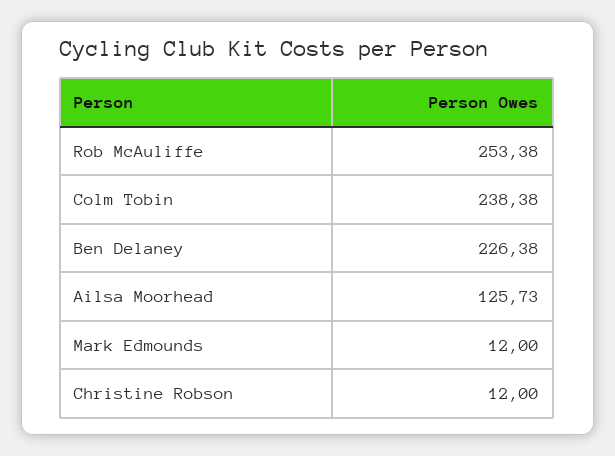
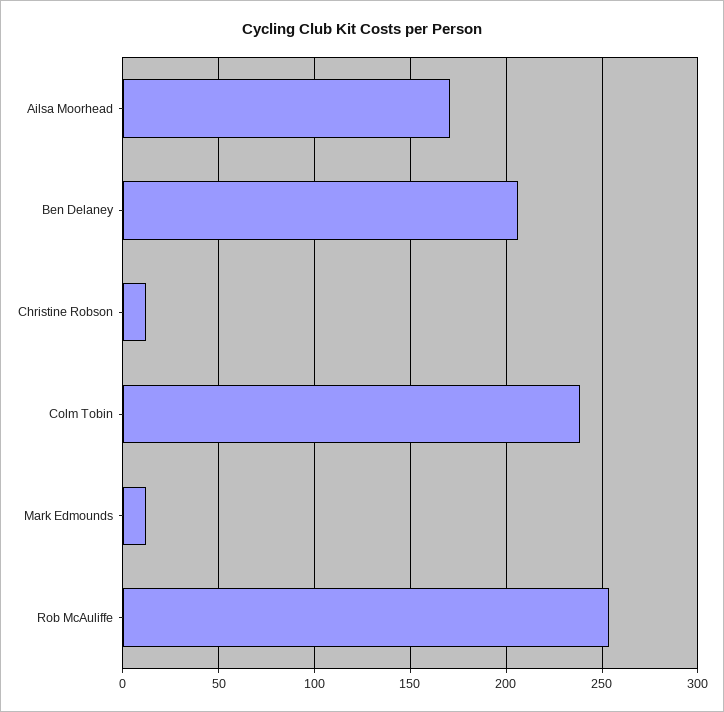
Ben Delaney: 226.38 -> 205
Ailsa Moorhead: 125.73 -> 170

